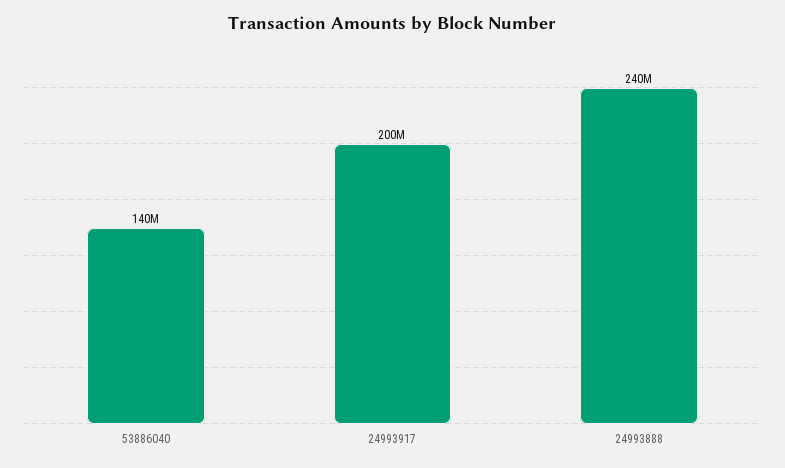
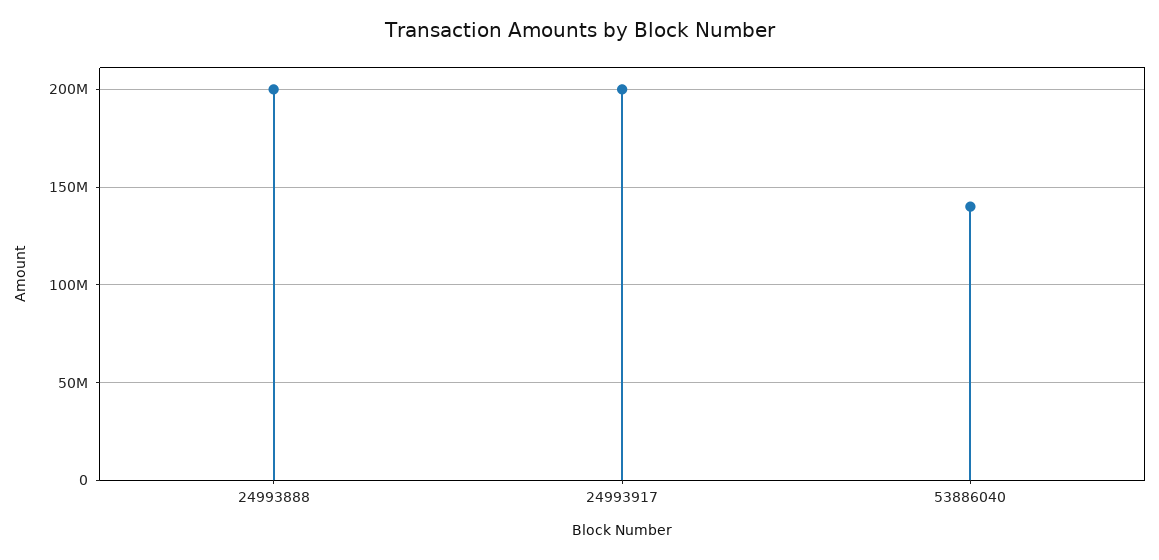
24993888: 240000000 -> 200000000

